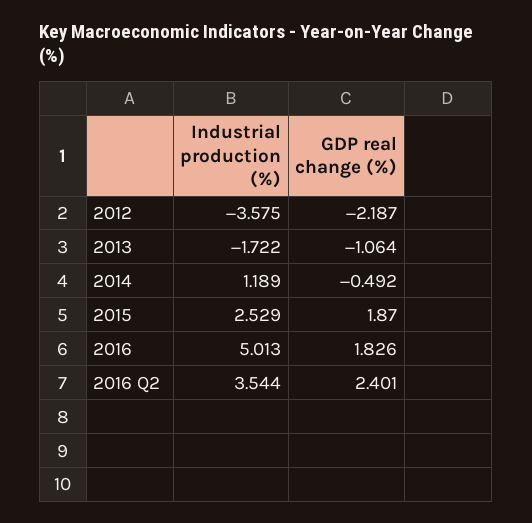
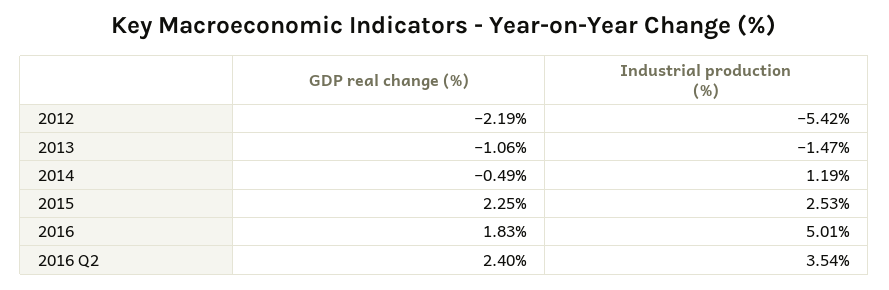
Industrial production (%), 2012: -3.575 -> -5.42
Industrial production (%), 2013: -1.722 -> -1.47
GDP real change (%), 2015: 1.87 -> 2.25

